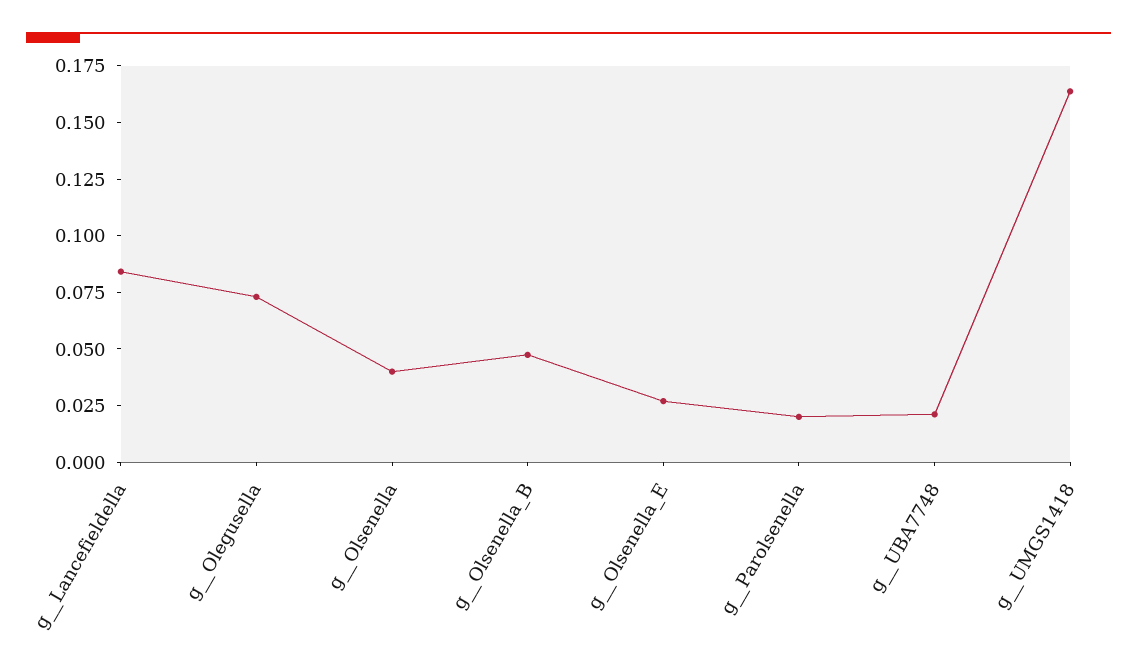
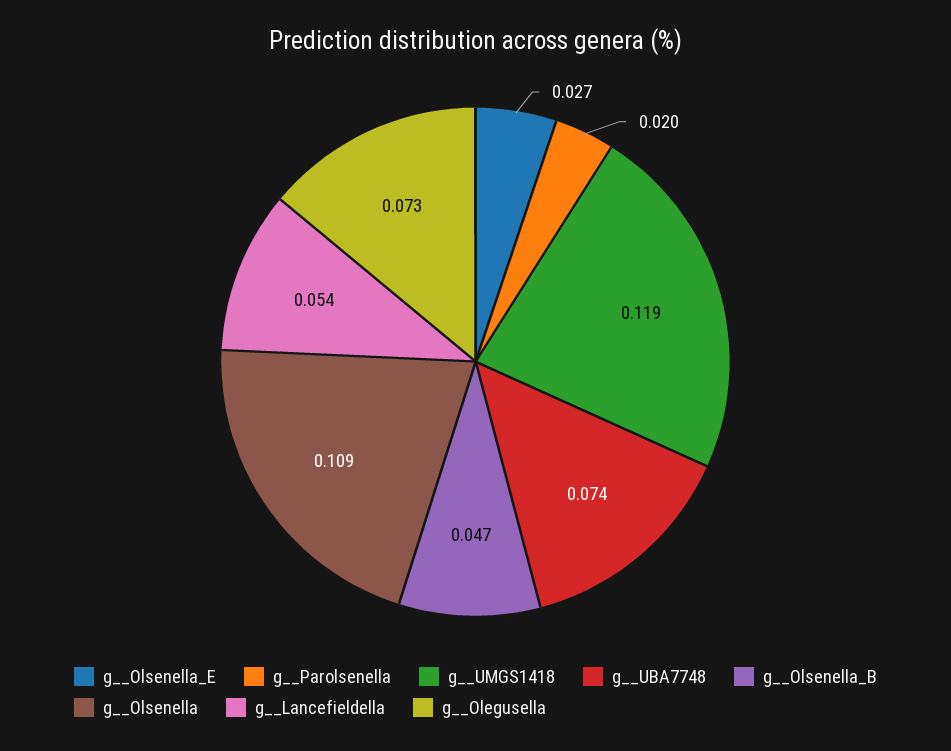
g__Lancefieldella: 0.085 -> 0.054
g__Olsenella: 0.04 -> 0.109
g__UBA7748: 0.02 -> 0.074
g__UMGS1418: 0.165 -> 0.119

